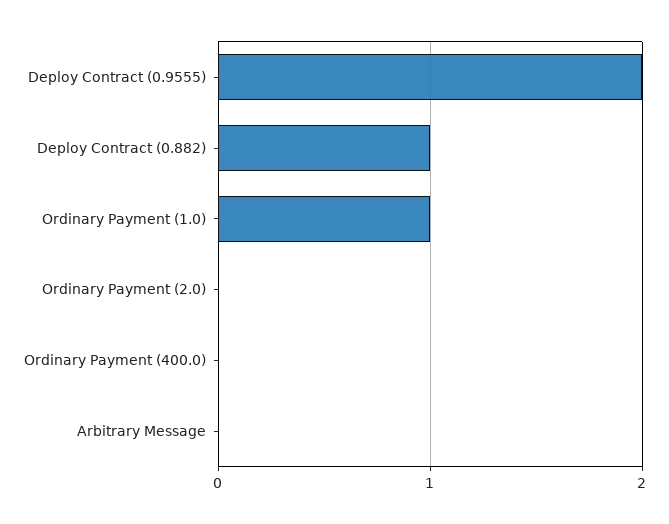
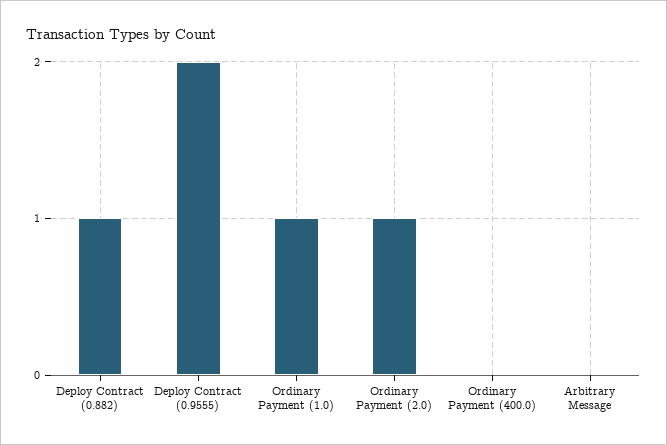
Ordinary Payment (2.0): 0 -> 1

